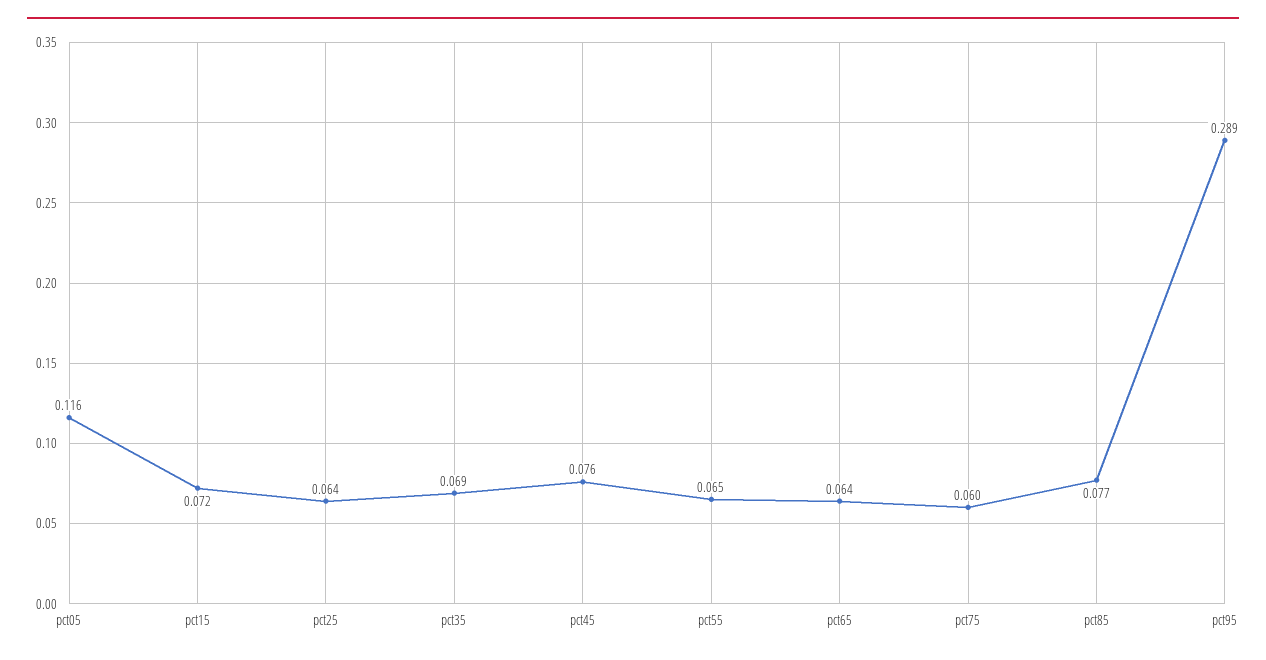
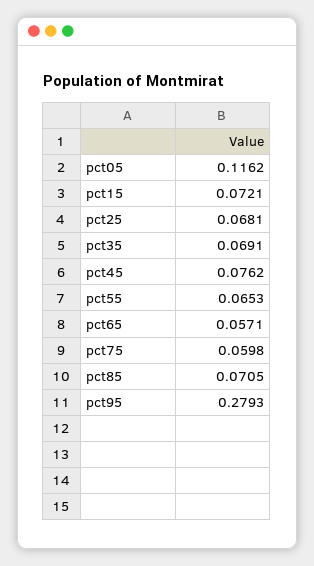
pct25: 0.064 -> 0.0681
pct65: 0.064 -> 0.0571
pct85: 0.077 -> 0.0705
pct95: 0.289 -> 0.2793

